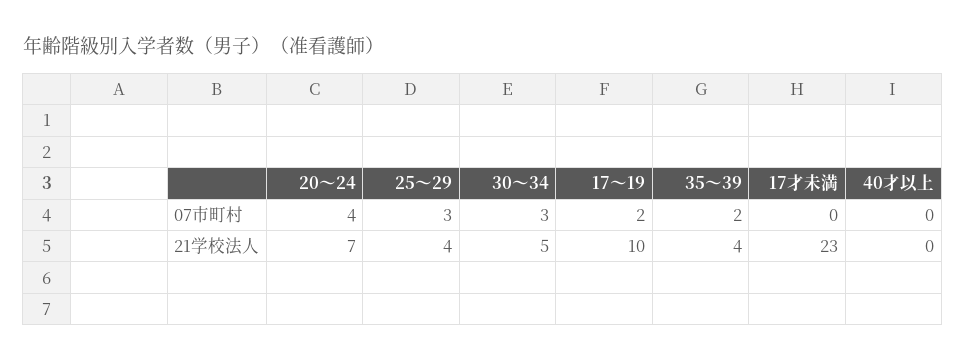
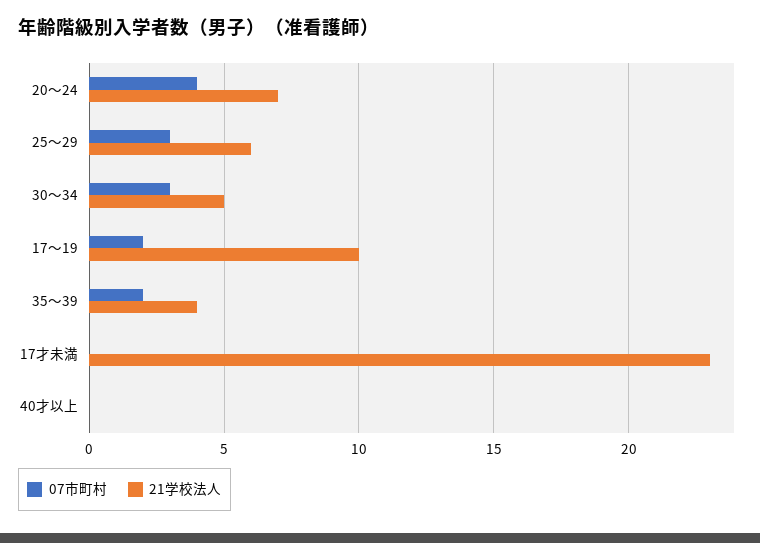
21学校法人, 25～29: 4 -> 6

